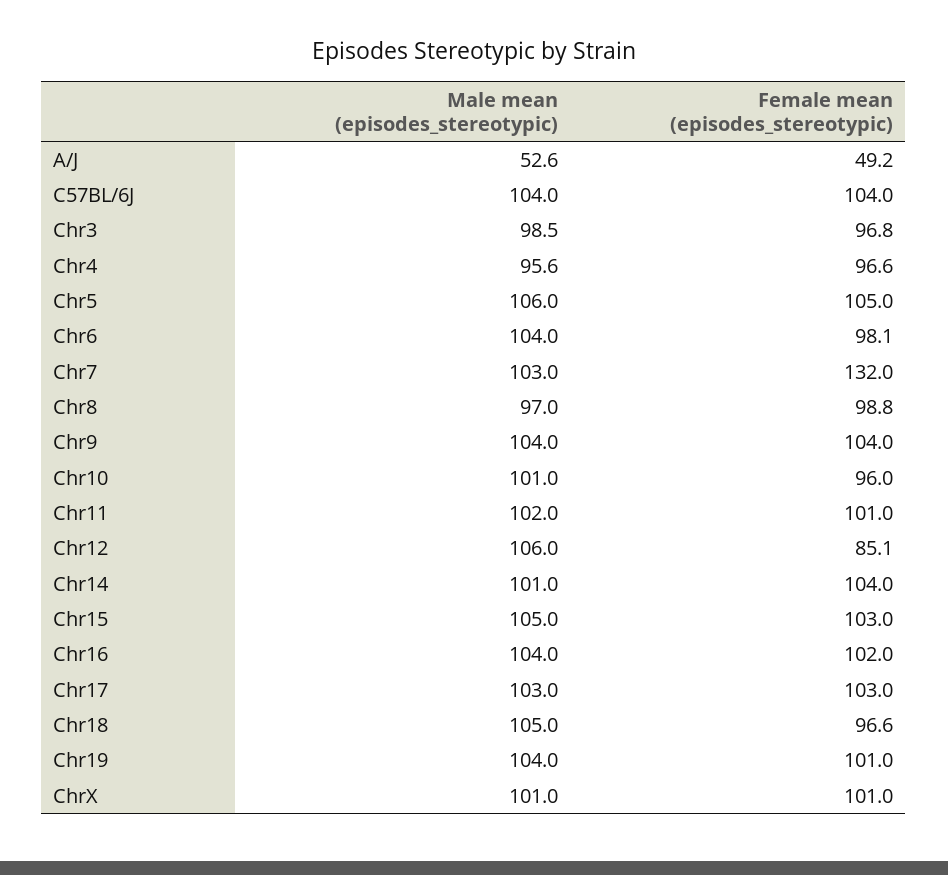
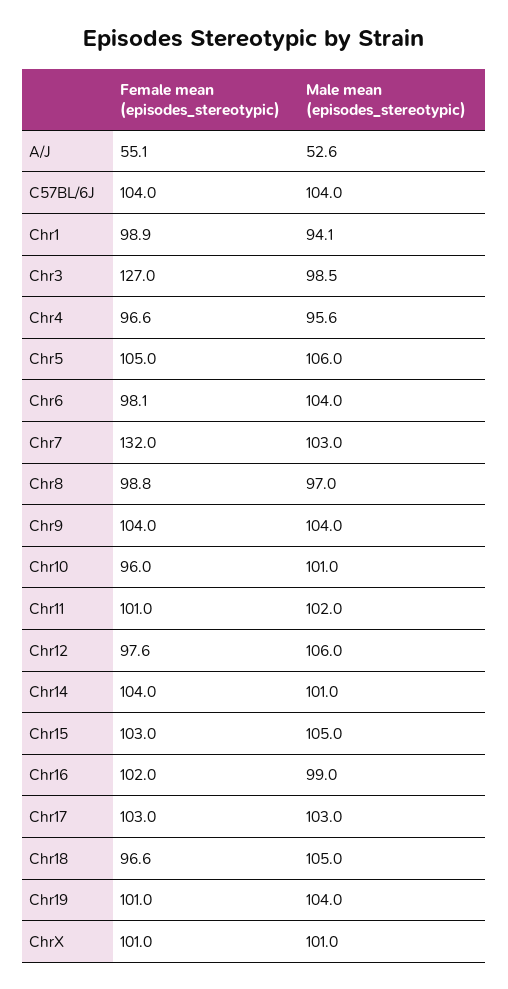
Female mean (episodes_stereotypic), A/J: 49.2 -> 55.1
Female mean (episodes_stereotypic), Chr3: 96.8 -> 127
Female mean (episodes_stereotypic), Chr12: 85.1 -> 97.6
Male mean (episodes_stereotypic), Chr16: 104 -> 99
Female mean (episodes_stereotypic), Chr1: none -> 98.9
Male mean (episodes_stereotypic), Chr1: none -> 94.1

